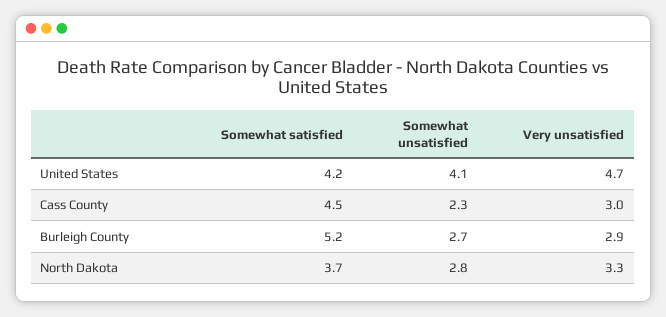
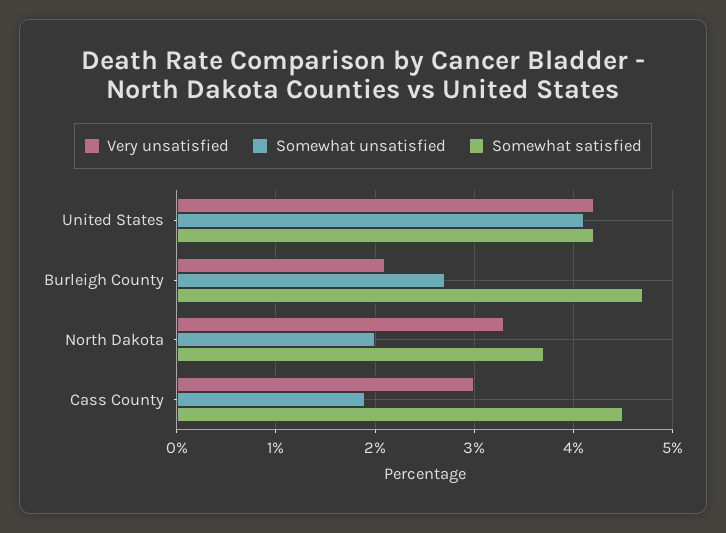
Very unsatisfied, United States: 4.7 -> 4.2
Somewhat unsatisfied, Cass County: 2.3 -> 1.9
Somewhat satisfied, Burleigh County: 5.2 -> 4.7
Very unsatisfied, Burleigh County: 2.9 -> 2.1
Somewhat unsatisfied, North Dakota: 2.8 -> 2

